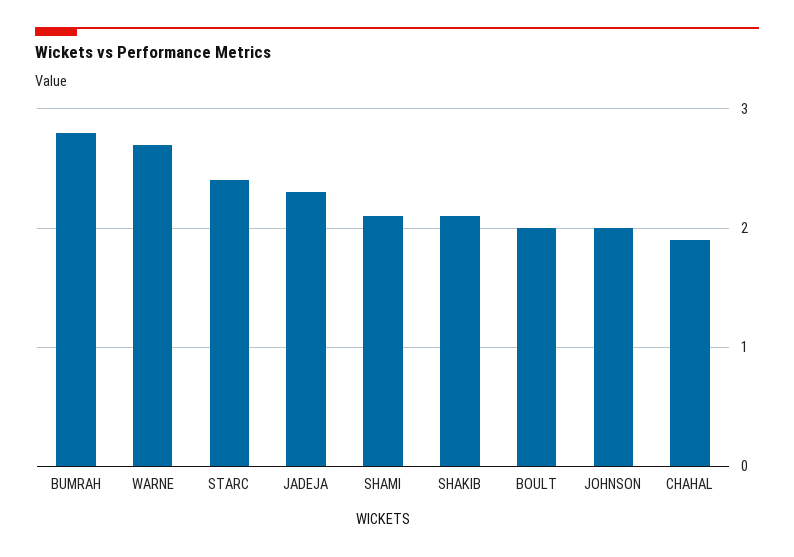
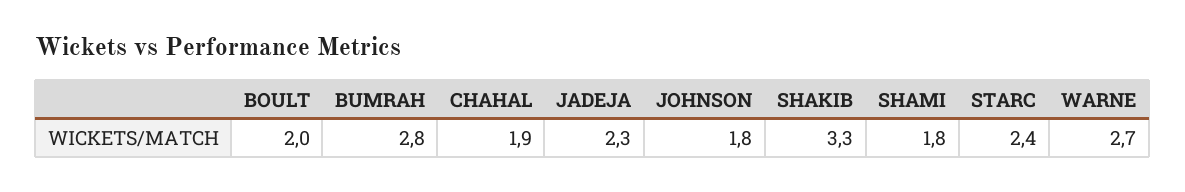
SHAMI: 2.1 -> 1.8
SHAKIB: 2.1 -> 3.3
JOHNSON: 2 -> 1.8

